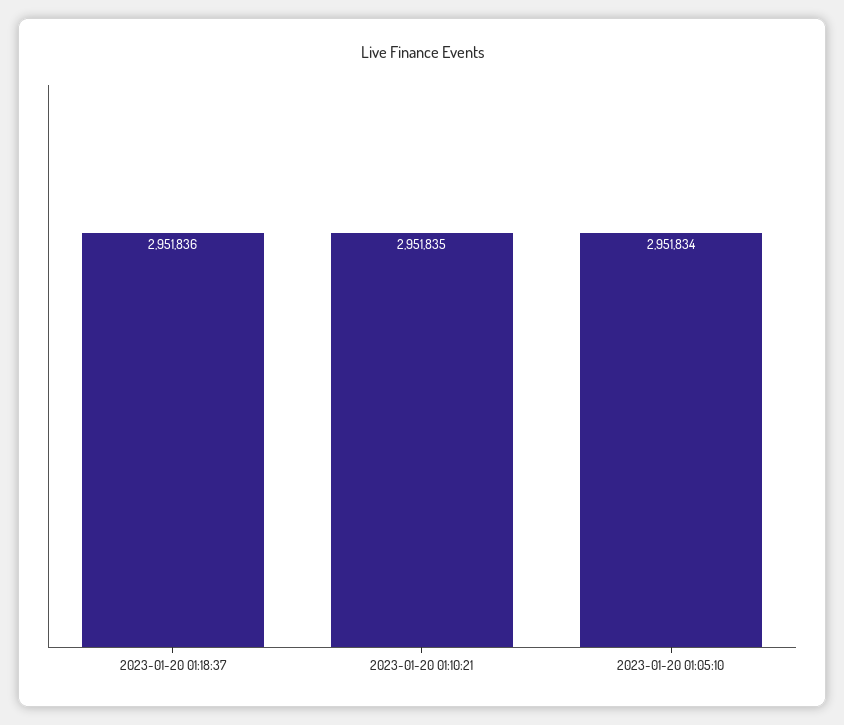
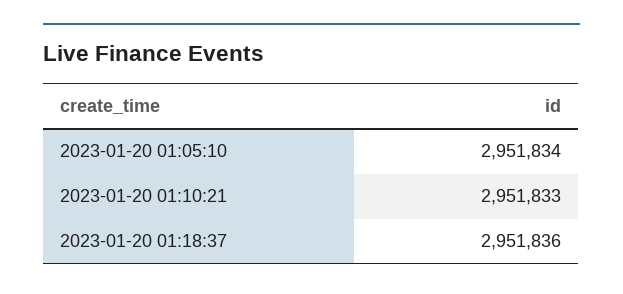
2023-01-20 01:10:21: 2951835 -> 2951833

